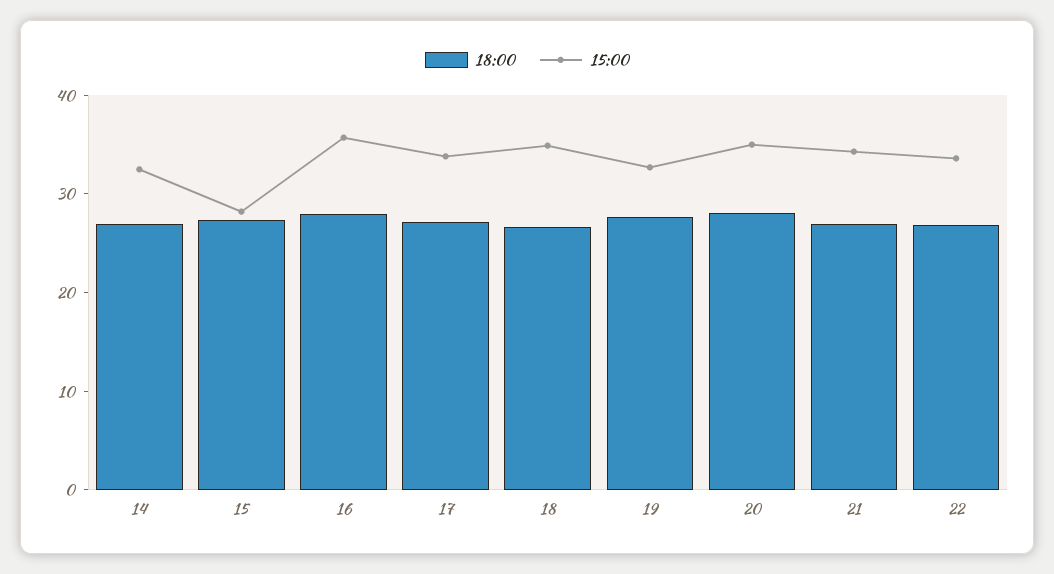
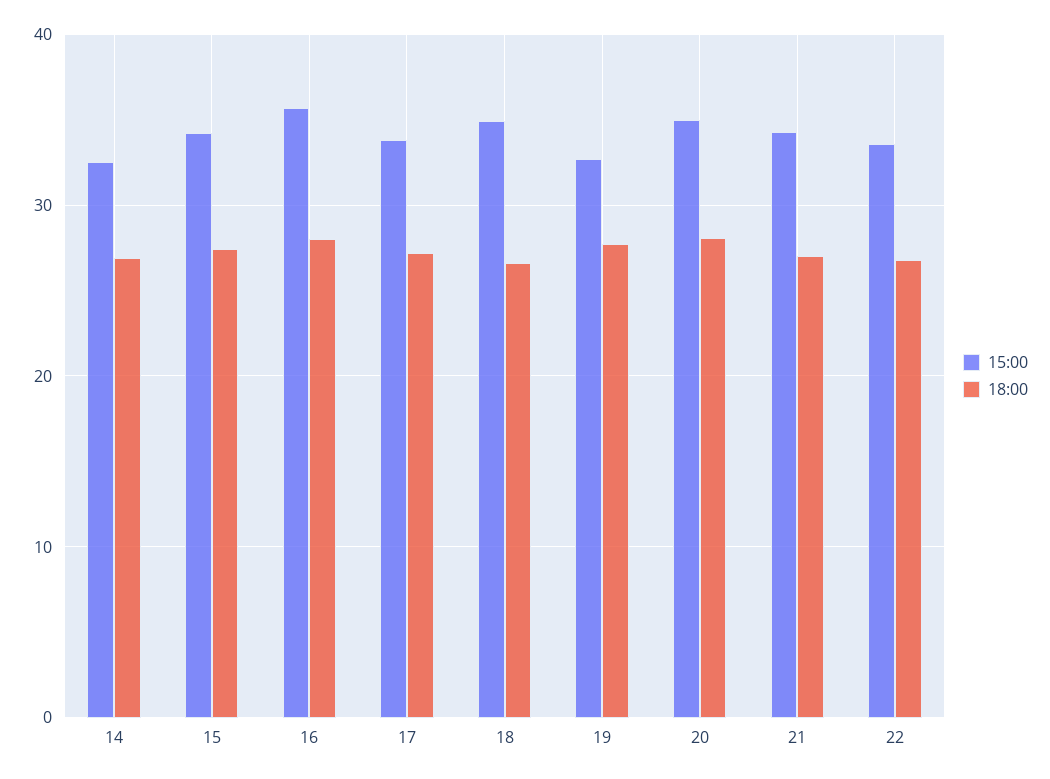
15:00, 15: 28 -> 34

